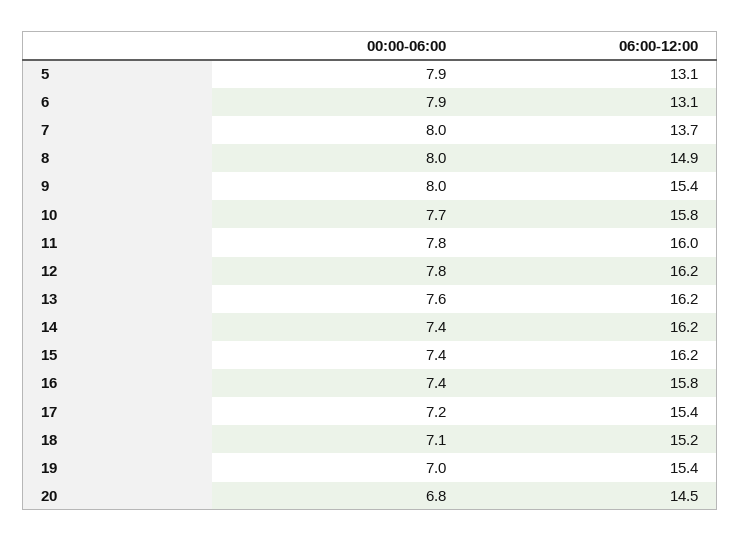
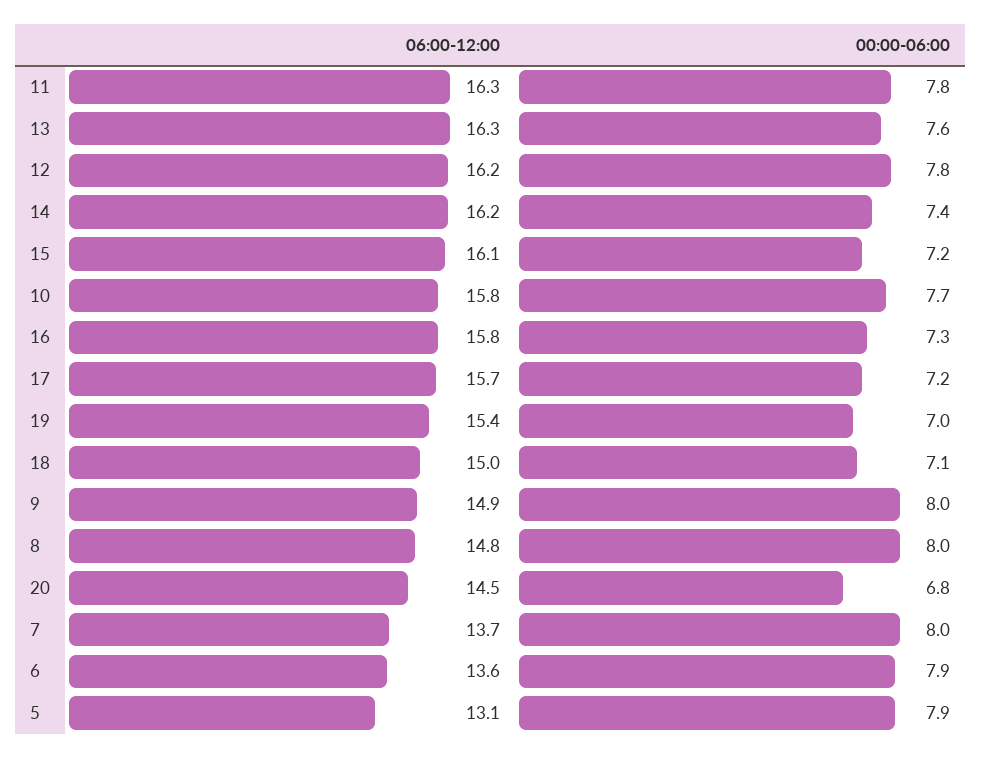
06:00-12:00, 6: 13.1 -> 13.6
06:00-12:00, 8: 14.9 -> 14.8
06:00-12:00, 9: 15.4 -> 14.9
06:00-12:00, 11: 16 -> 16.3
06:00-12:00, 13: 16.2 -> 16.3
00:00-06:00, 15: 7.4 -> 7.2
06:00-12:00, 15: 16.2 -> 16.1
00:00-06:00, 16: 7.4 -> 7.3
06:00-12:00, 17: 15.4 -> 15.7
06:00-12:00, 18: 15.2 -> 15

